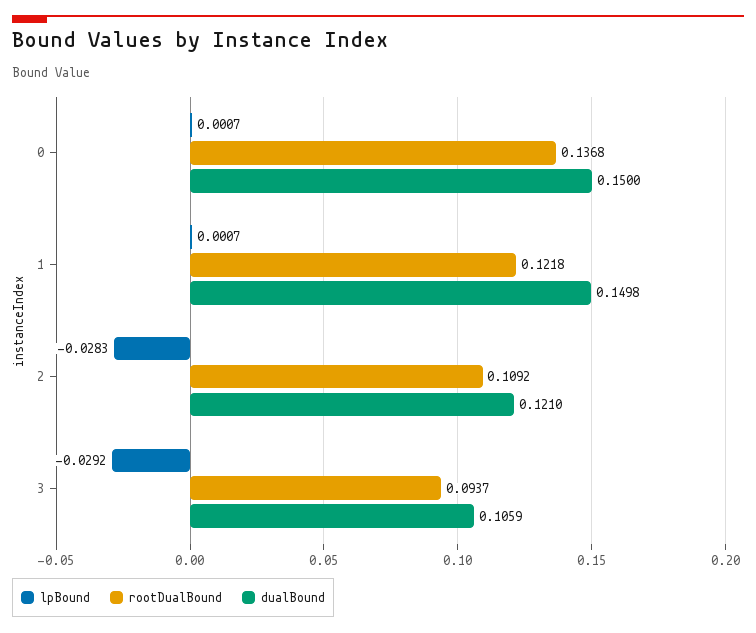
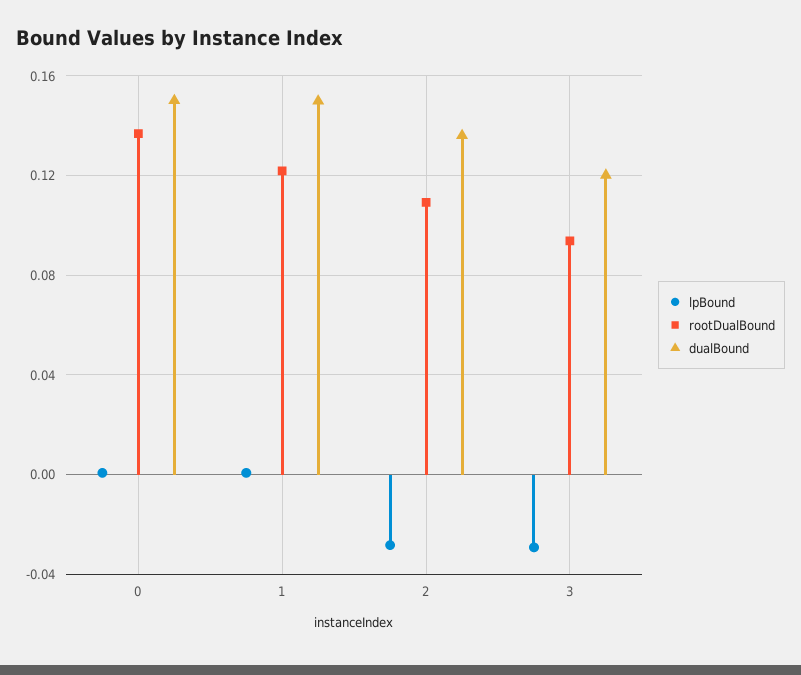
dualBound, 2: 0.121 -> 0.135
dualBound, 3: 0.1059 -> 0.12

